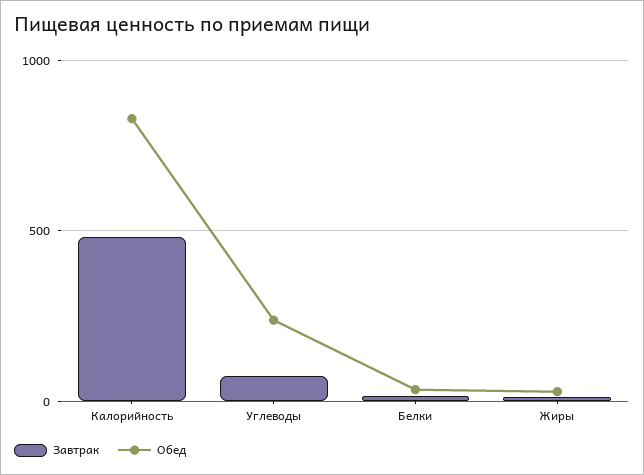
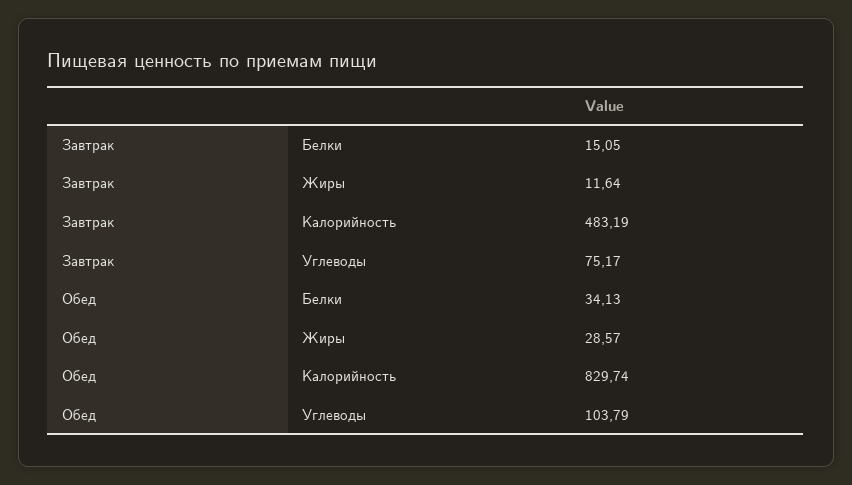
Обед, Углеводы: 250 -> 103.79

